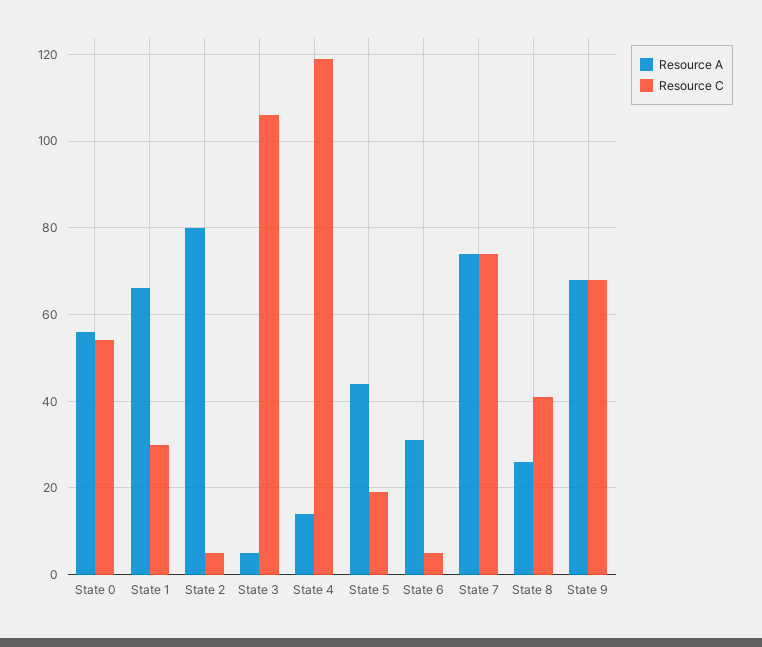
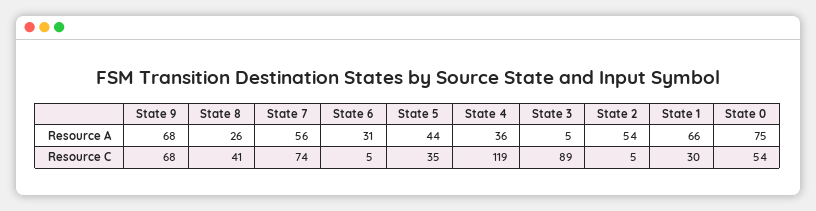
Resource A, State 0: 55 -> 75
Resource A, State 2: 80 -> 54
Resource C, State 3: 105 -> 89
Resource A, State 4: 15 -> 36
Resource C, State 5: 20 -> 35
Resource A, State 7: 75 -> 56

